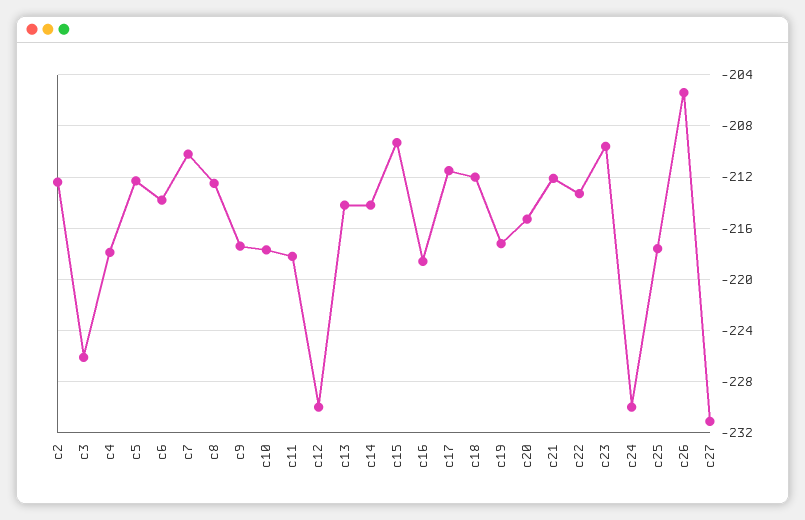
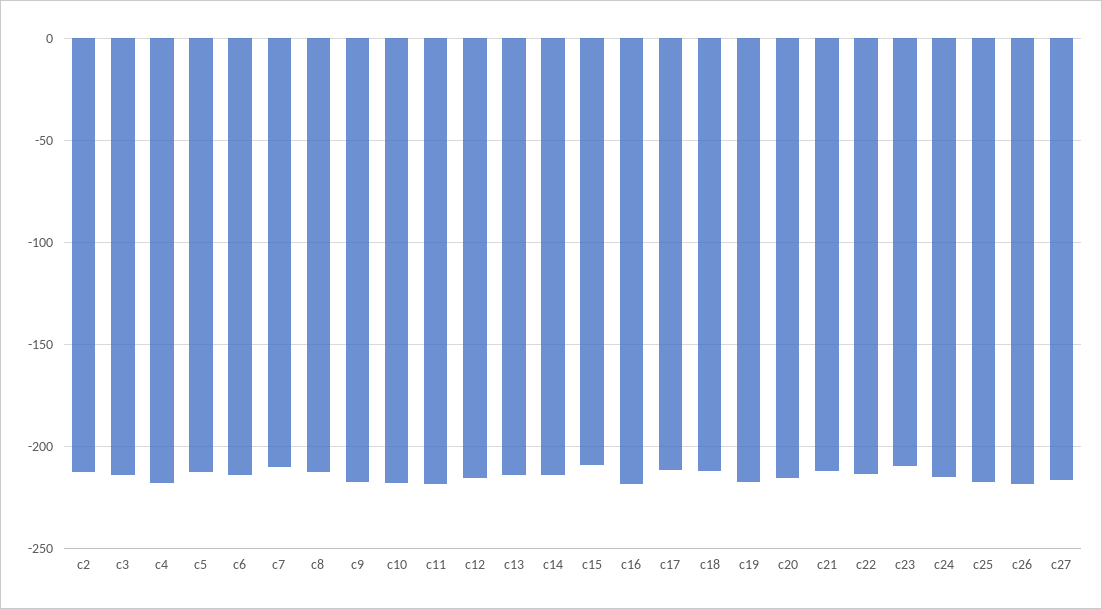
c3: -226 -> -215
c12: -230 -> -215
c24: -230 -> -215
c26: -205.5 -> -220
c27: -231 -> -215

